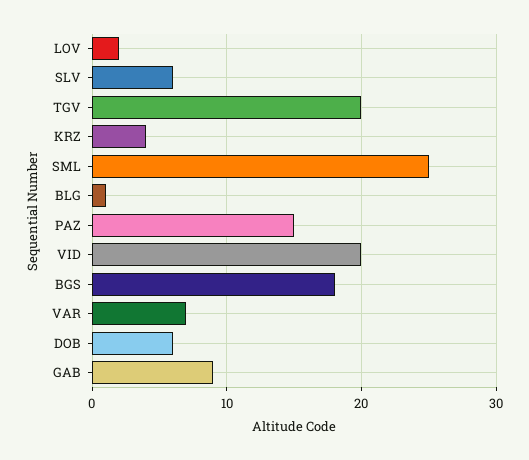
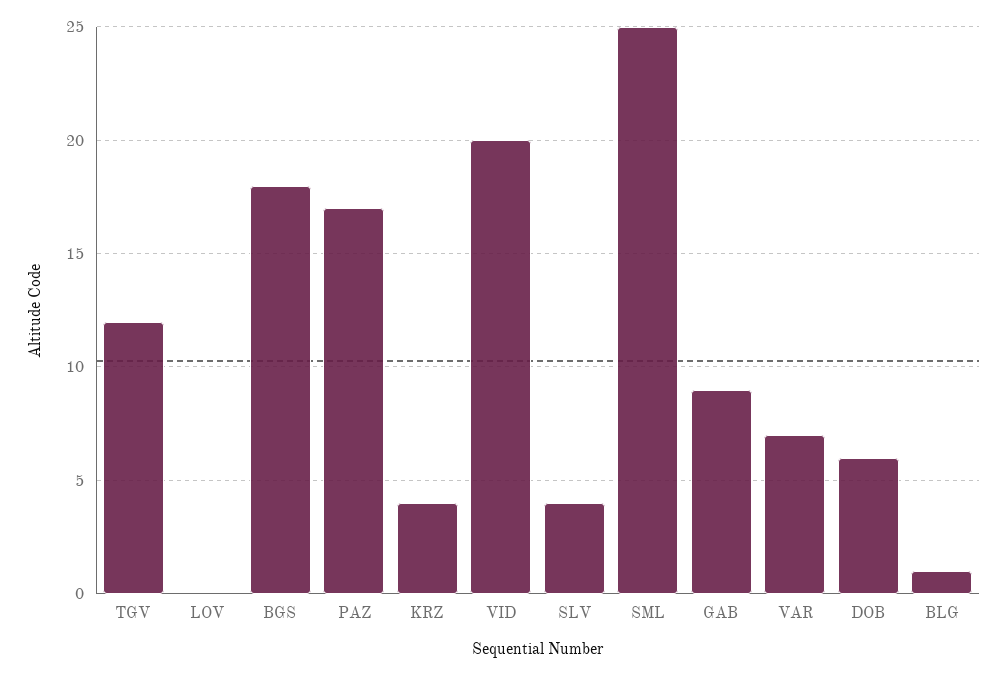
LOV: 2 -> 0
SLV: 6 -> 4
TGV: 20 -> 12
PAZ: 15 -> 17

